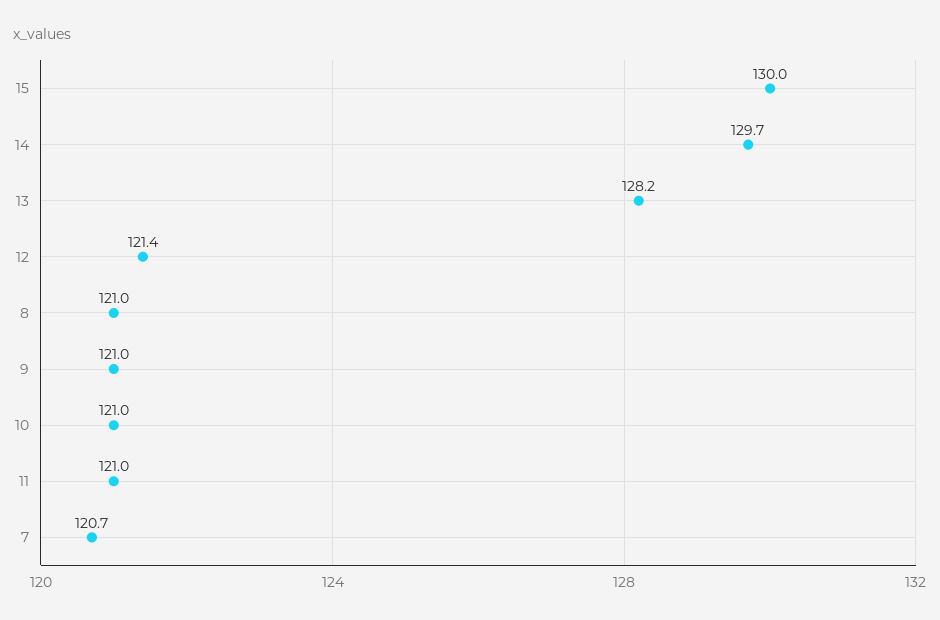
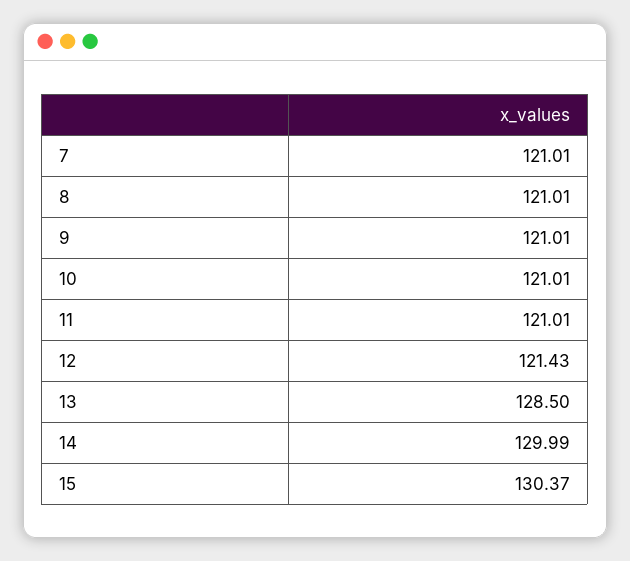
15: 130 -> 130.37
14: 129.7 -> 129.99
13: 128.2 -> 128.5
7: 120.7 -> 121.01

